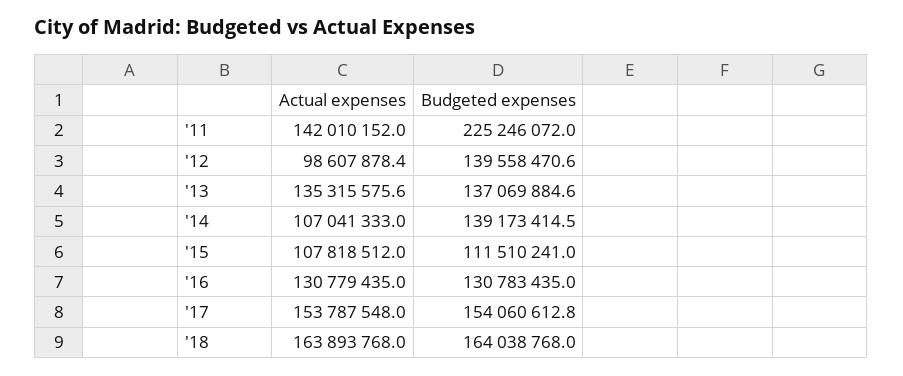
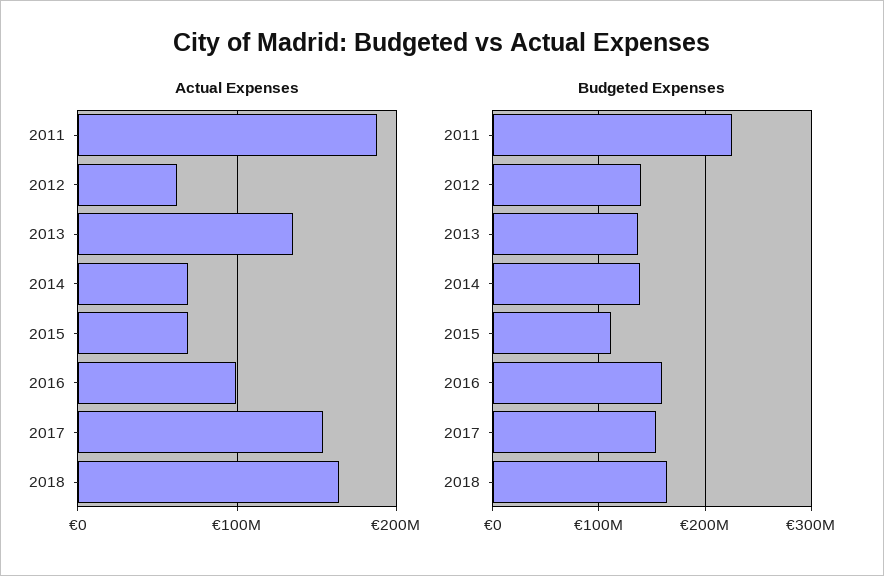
Actual expenses, '11: 142010152 -> 190000000
Actual expenses, '12: 98607878.4 -> 60000000
Actual expenses, '14: 107041333 -> 70000000
Actual expenses, '15: 107818512 -> 70000000
Actual expenses, '16: 130779435 -> 100000000
Budgeted expenses, '16: 130783435 -> 160000000

